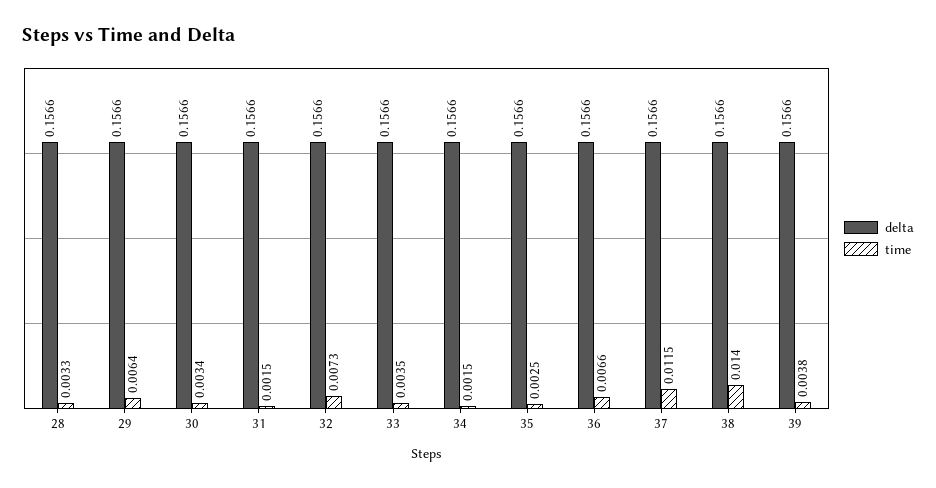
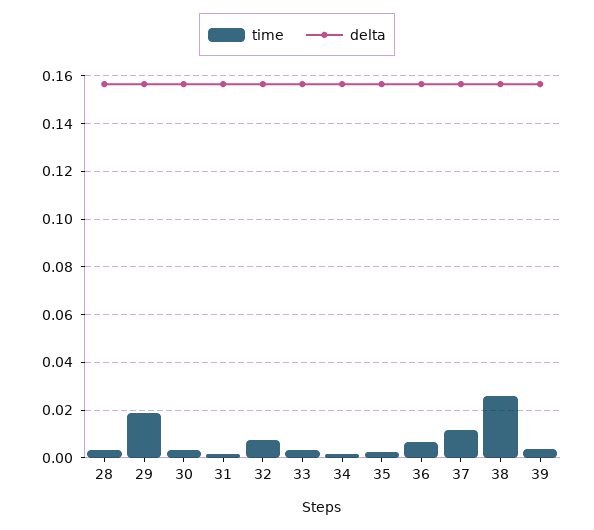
time, 29: 0.0064 -> 0.02
time, 38: 0.014 -> 0.025

